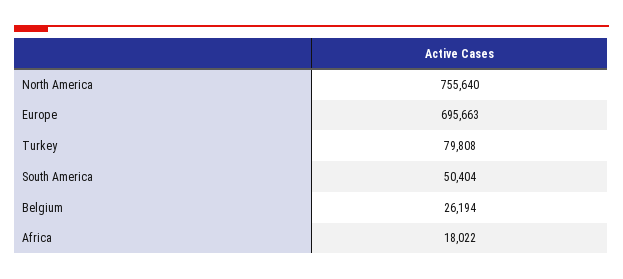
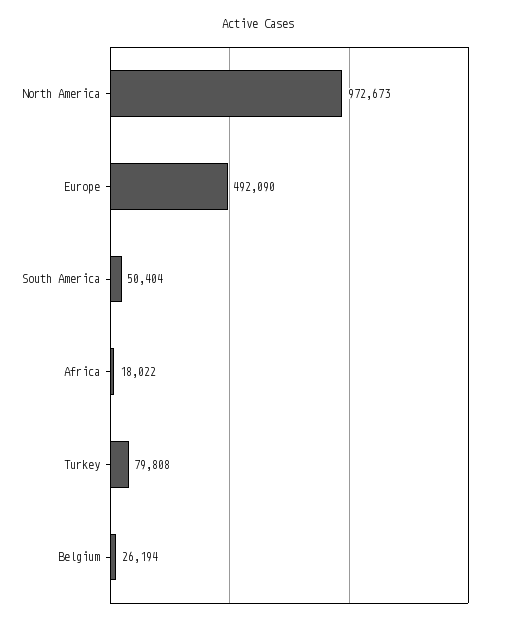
North America: 755640 -> 972673
Europe: 695663 -> 492090

